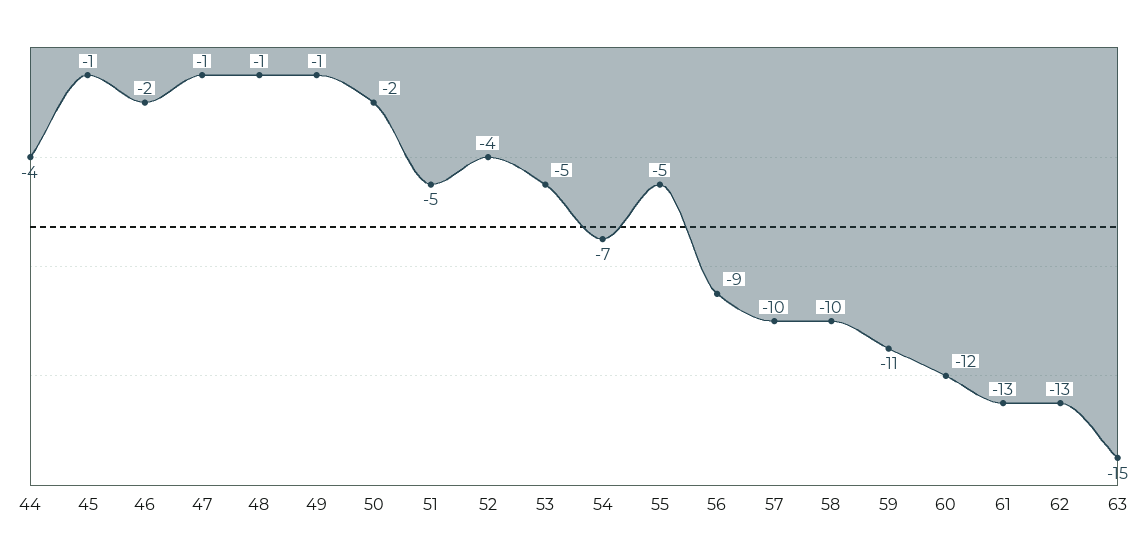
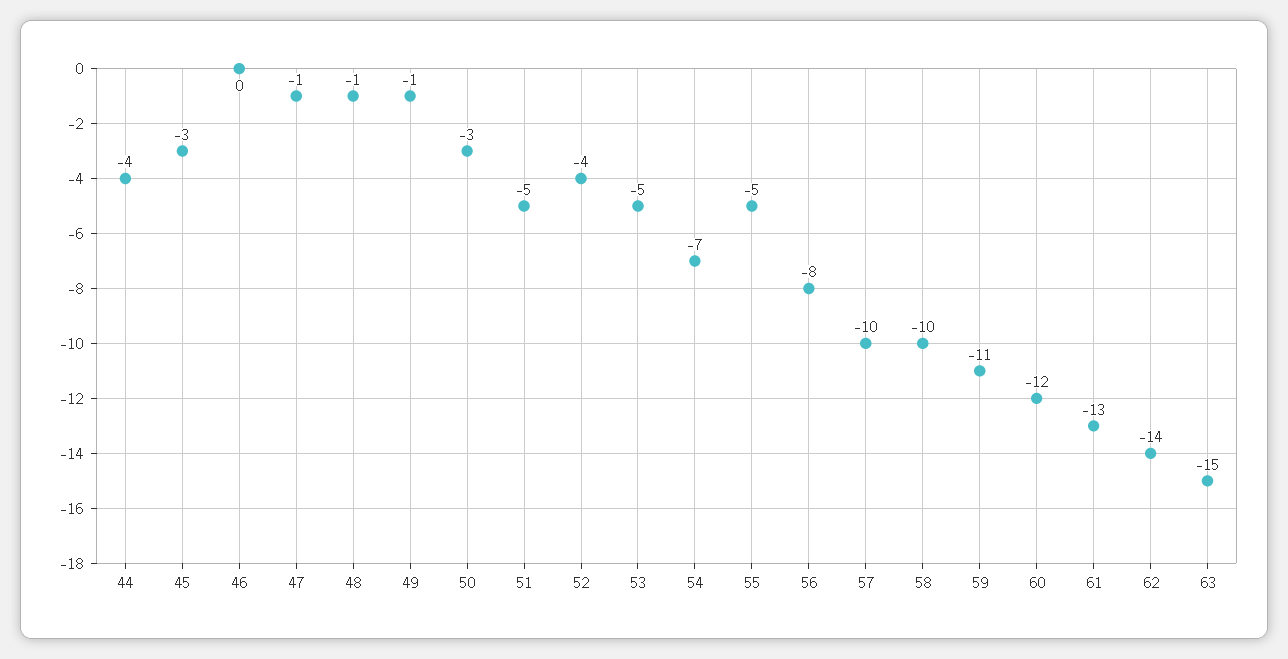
45: -1 -> -3
46: -2 -> 0
50: -2 -> -3
56: -9 -> -8
62: -13 -> -14

